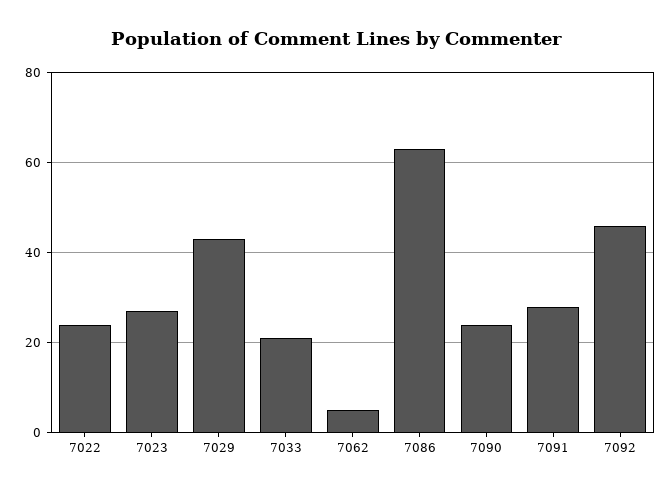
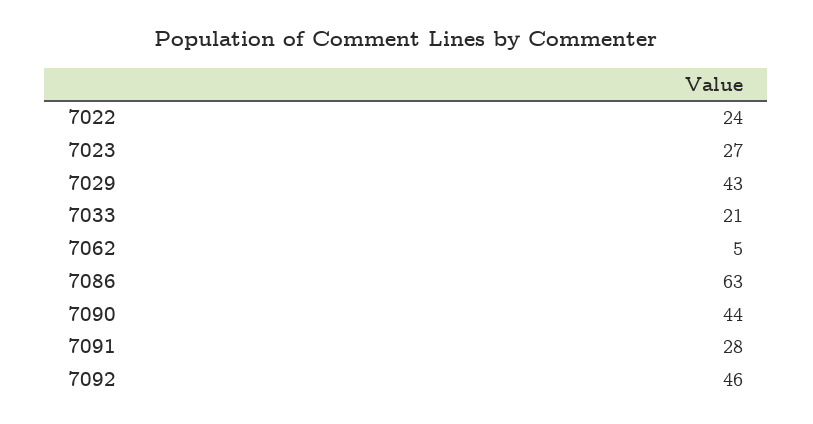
7090: 25 -> 44

